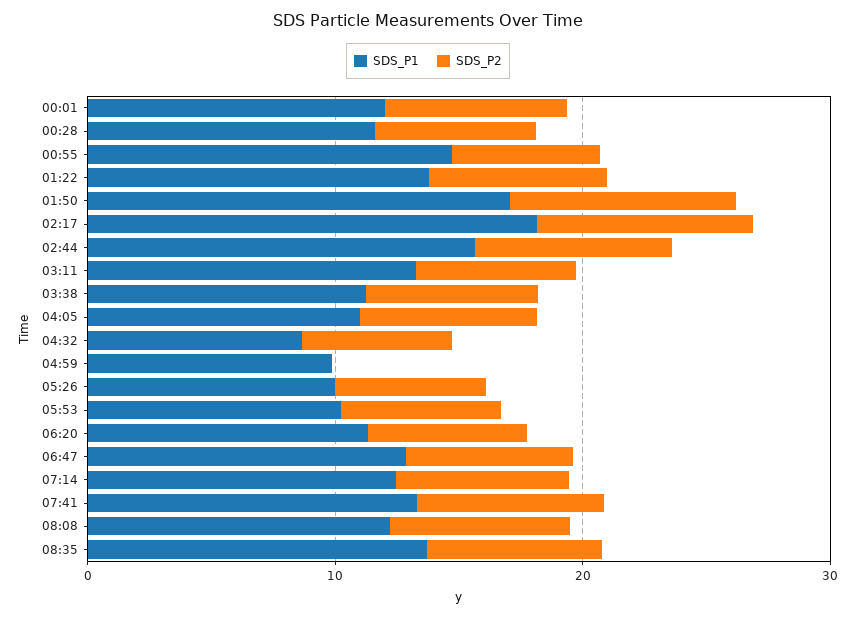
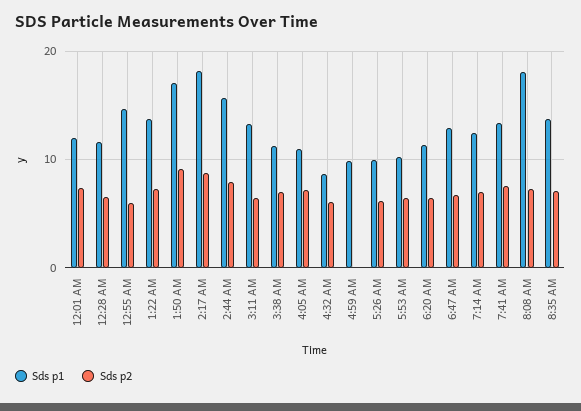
SDS_P1, 08:08: 12 -> 18

